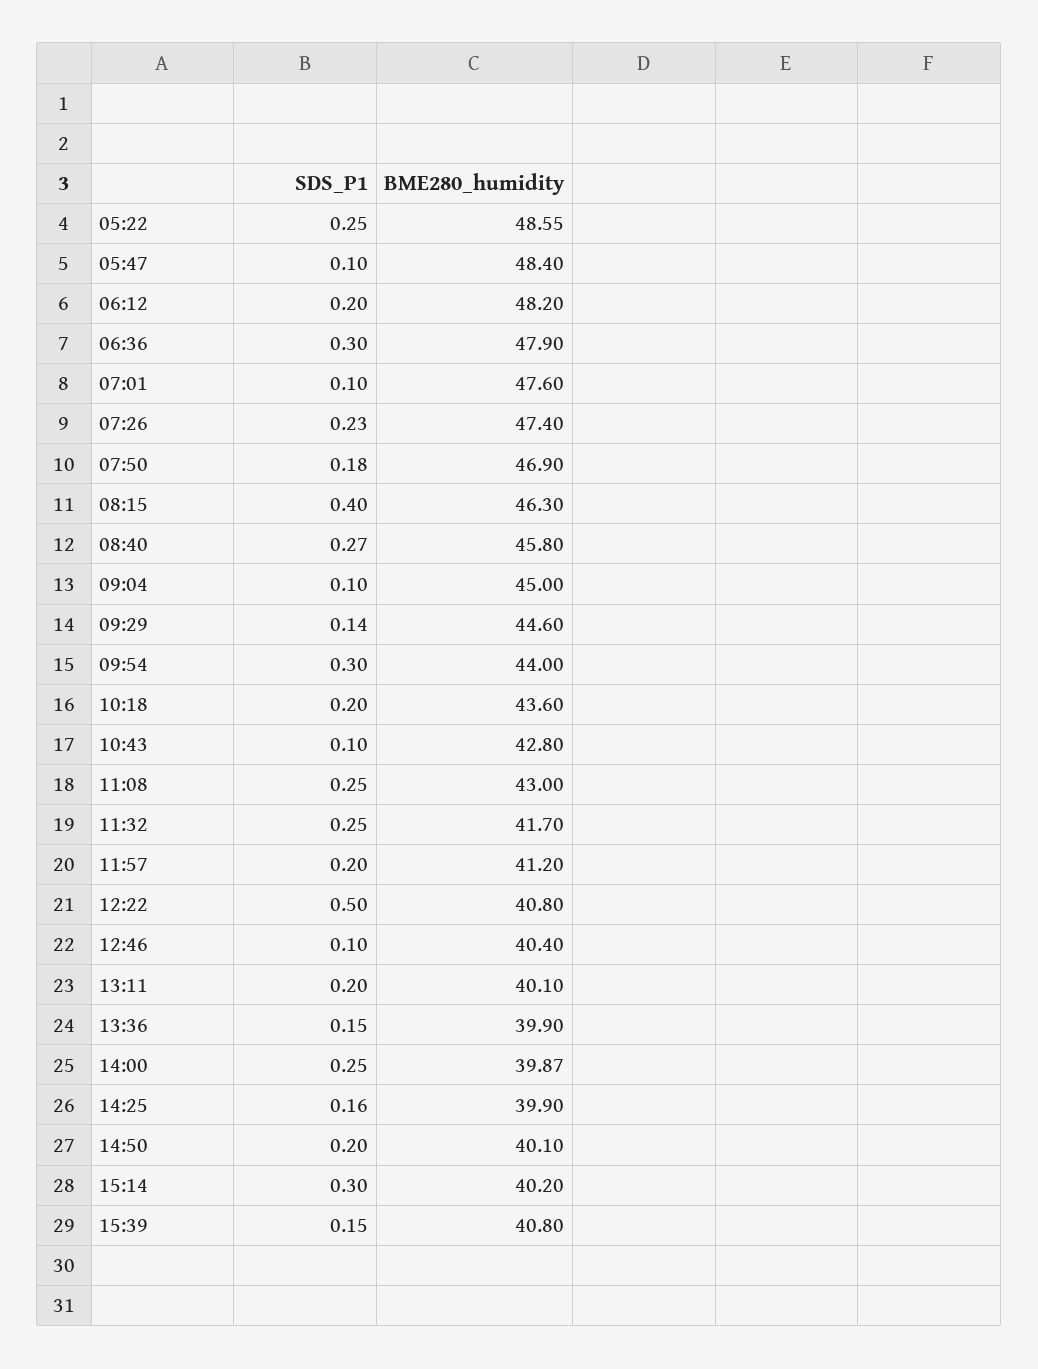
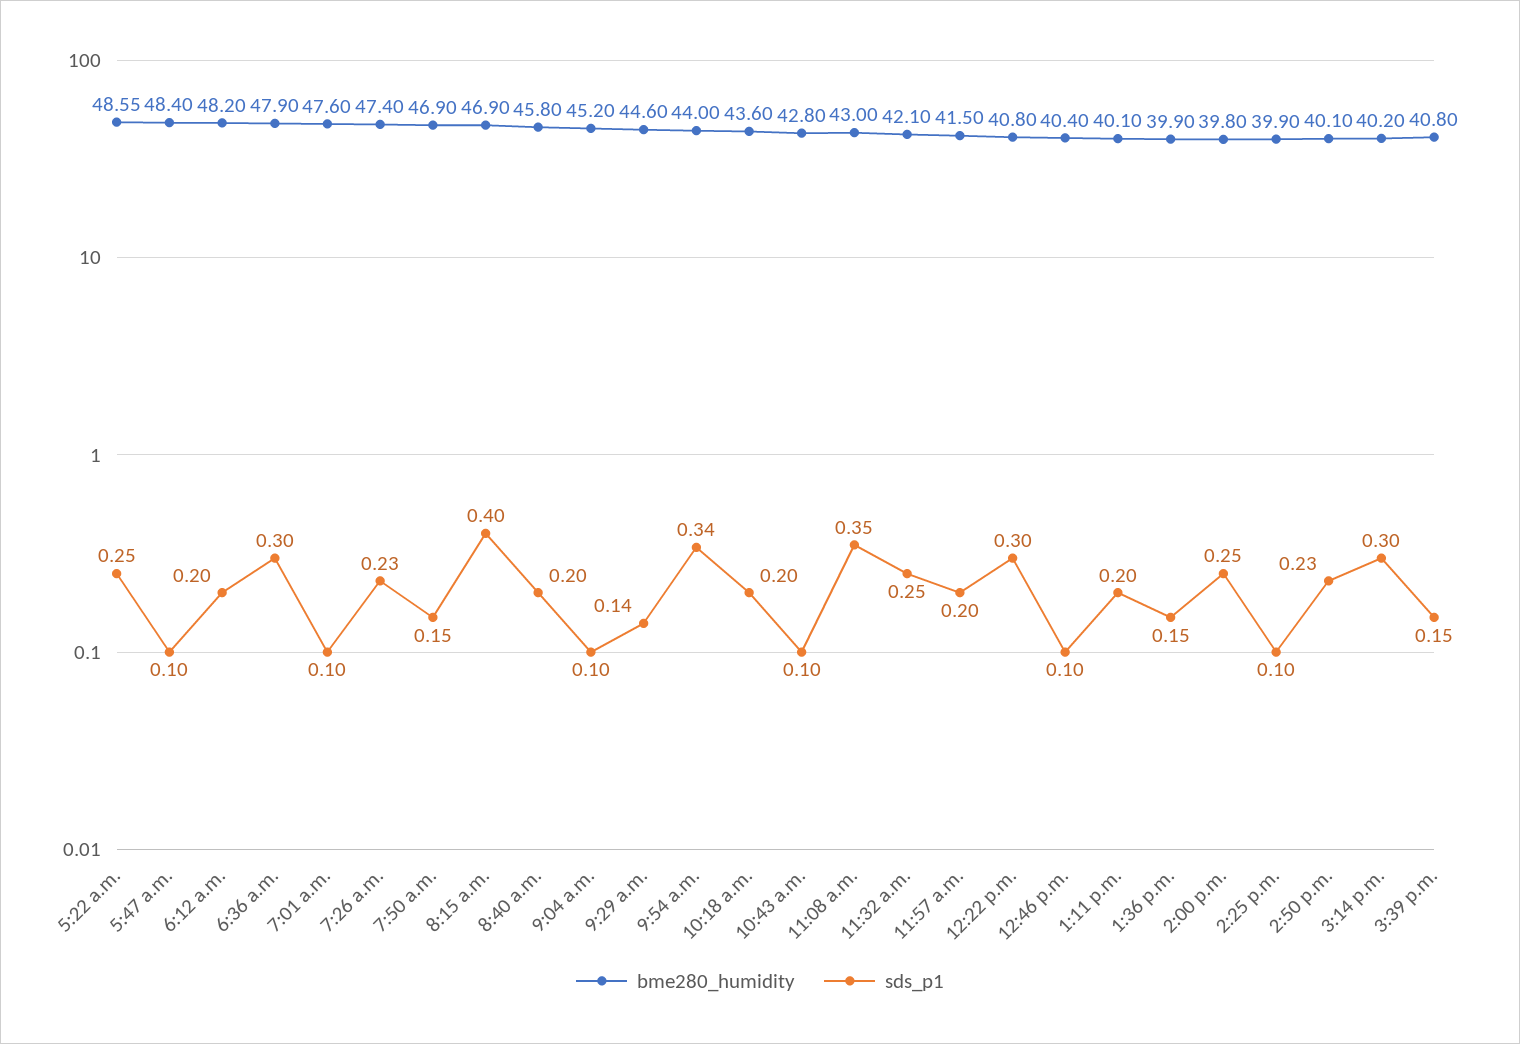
SDS_P1, 07:50: 0.18 -> 0.15
BME280_humidity, 08:15: 46.3 -> 46.9
SDS_P1, 08:40: 0.27 -> 0.2
BME280_humidity, 09:04: 45 -> 45.2
SDS_P1, 09:54: 0.3 -> 0.34
SDS_P1, 11:08: 0.25 -> 0.35
BME280_humidity, 11:32: 41.7 -> 42.1
BME280_humidity, 11:57: 41.2 -> 41.5
SDS_P1, 12:22: 0.5 -> 0.3
BME280_humidity, 14:00: 39.87 -> 39.8
SDS_P1, 14:25: 0.16 -> 0.1
SDS_P1, 14:50: 0.2 -> 0.23

